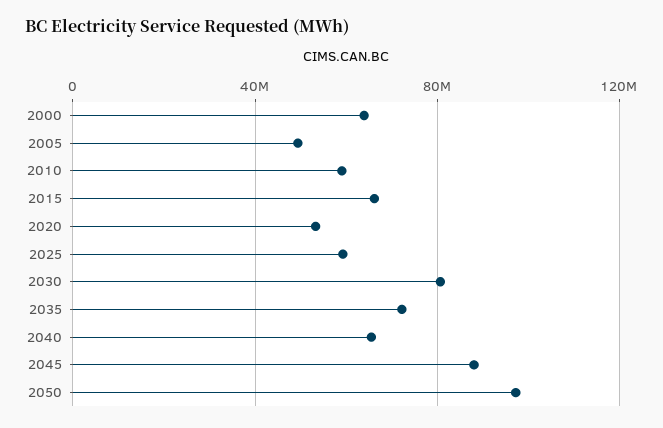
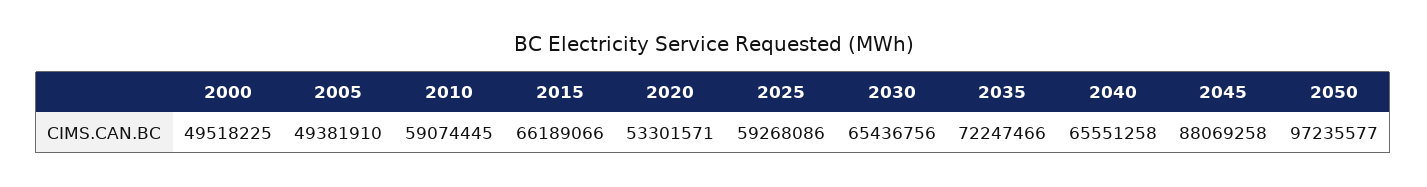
2000: 65000000 -> 49518225
2030: 80000000 -> 65436756

